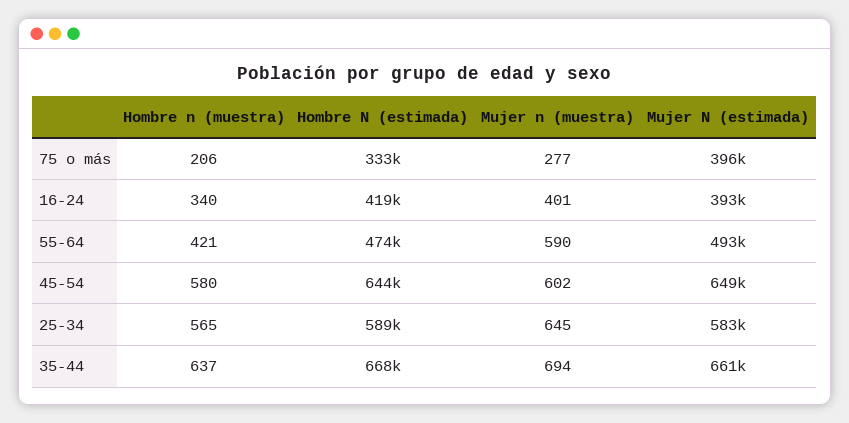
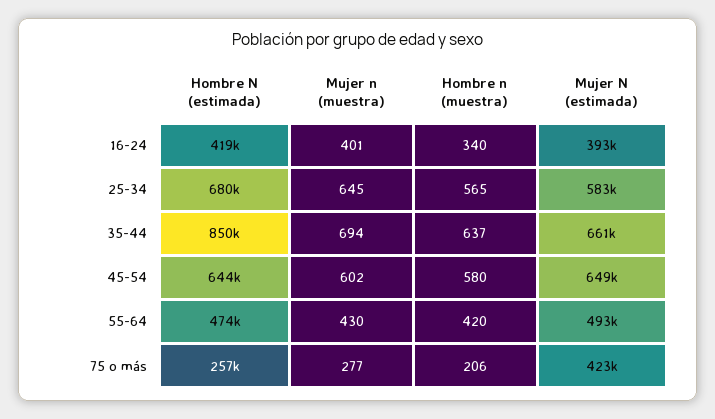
Hombre N (estimada), 75 o más: 333000 -> 257000
Mujer N (estimada), 75 o más: 396000 -> 423000
Hombre n (muestra), 55-64: 421 -> 420
Mujer n (muestra), 55-64: 590 -> 430
Hombre N (estimada), 25-34: 589000 -> 680000
Hombre N (estimada), 35-44: 668000 -> 850000

